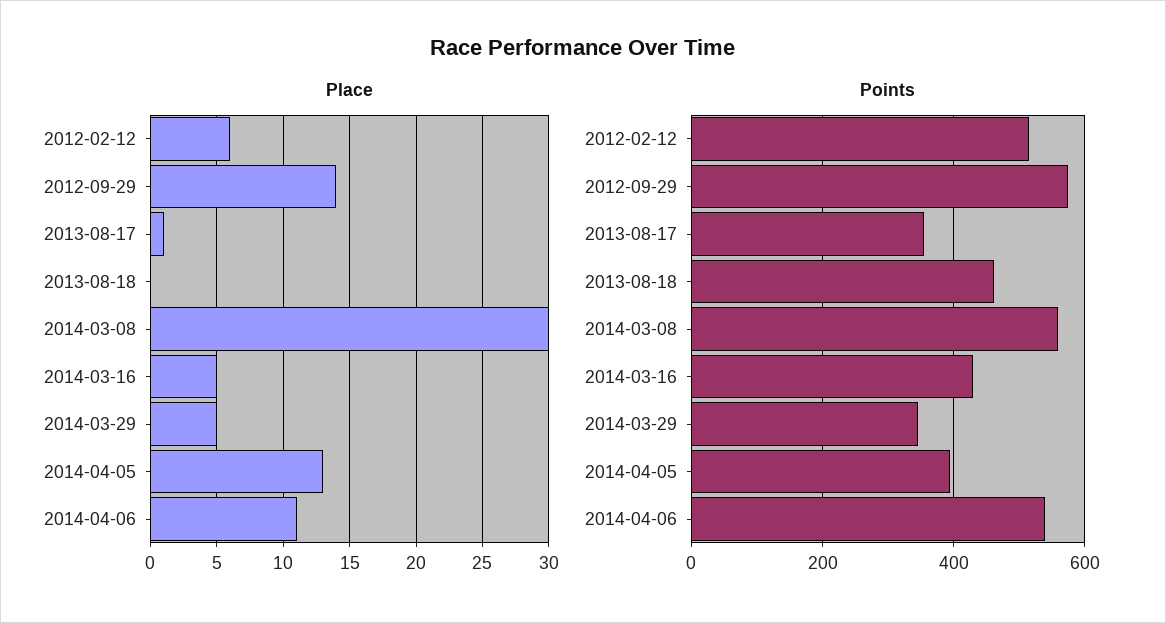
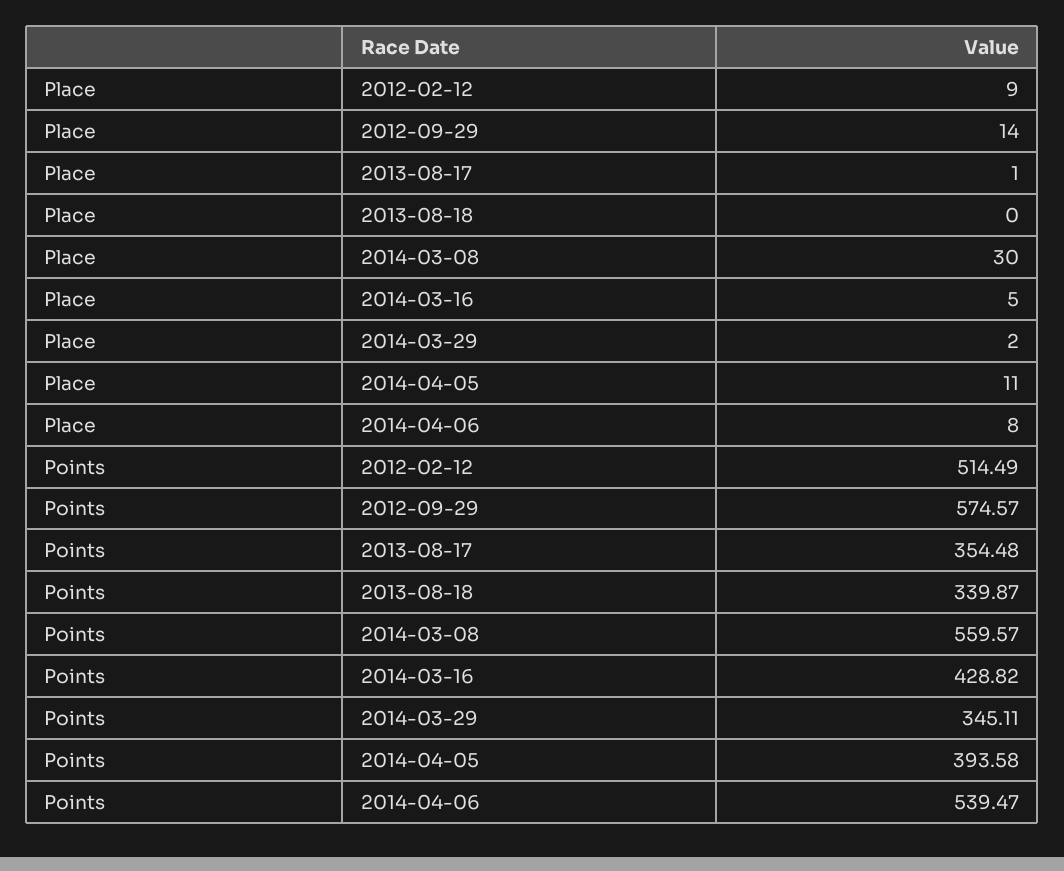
Place, 2012-02-12: 6 -> 9
Place, 2014-03-29: 5 -> 2
Place, 2014-04-05: 13 -> 11
Place, 2014-04-06: 11 -> 8
Points, 2013-08-18: 460 -> 339.87

